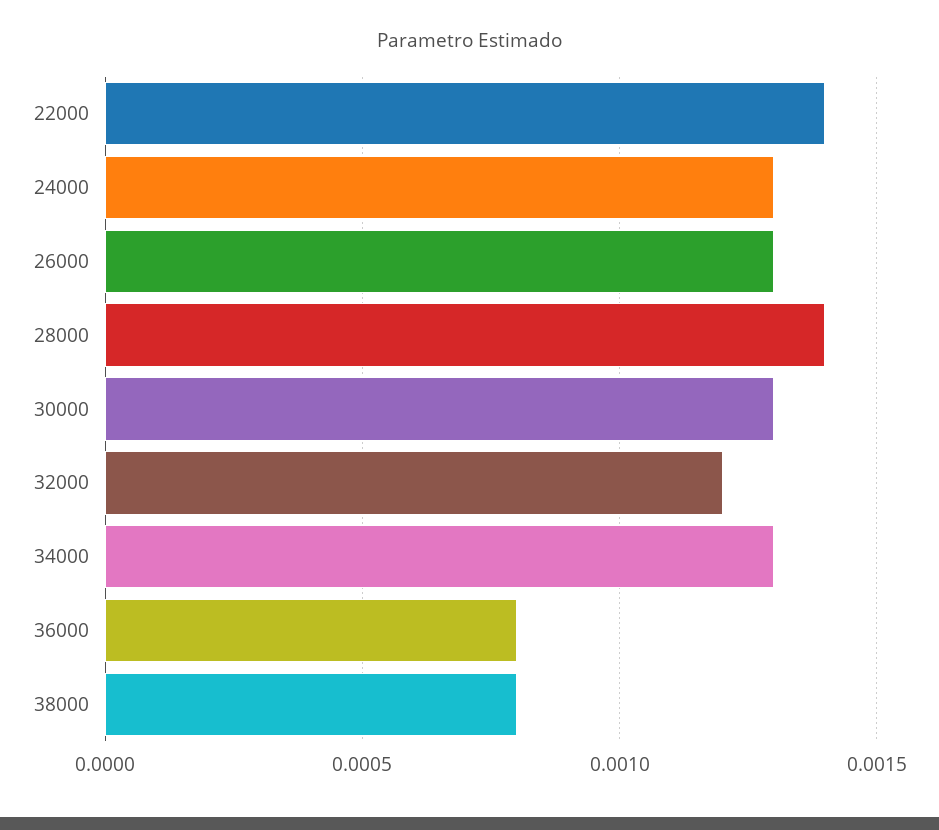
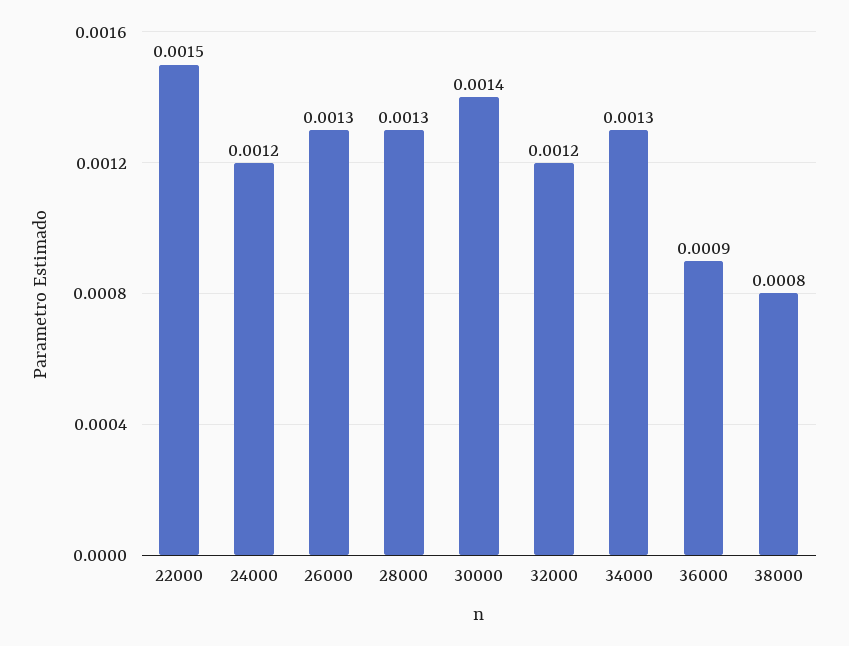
22000: 0.0014 -> 0.0015
24000: 0.0013 -> 0.0012
28000: 0.0014 -> 0.0013
30000: 0.0013 -> 0.0014
36000: 0.0008 -> 0.0009

